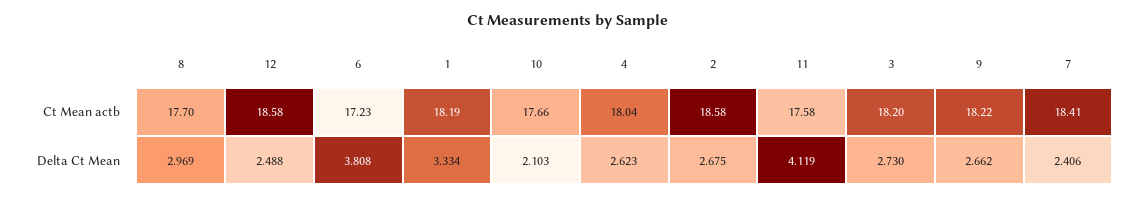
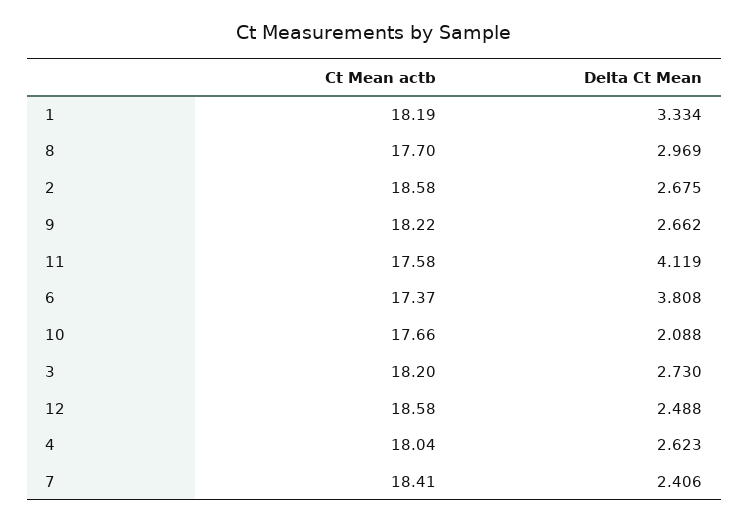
6, Ct Mean actb: 17.23 -> 17.37
10, Delta Ct Mean: 2.103 -> 2.088

